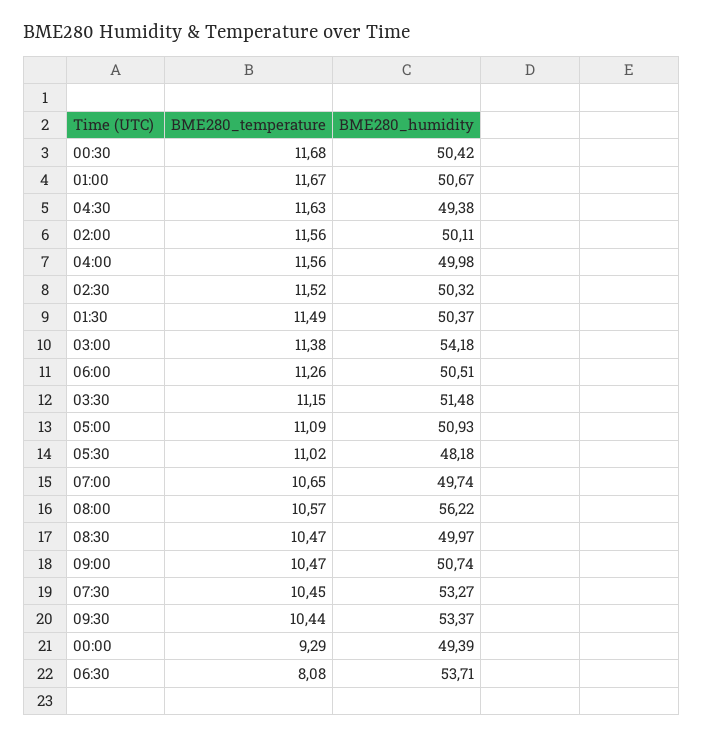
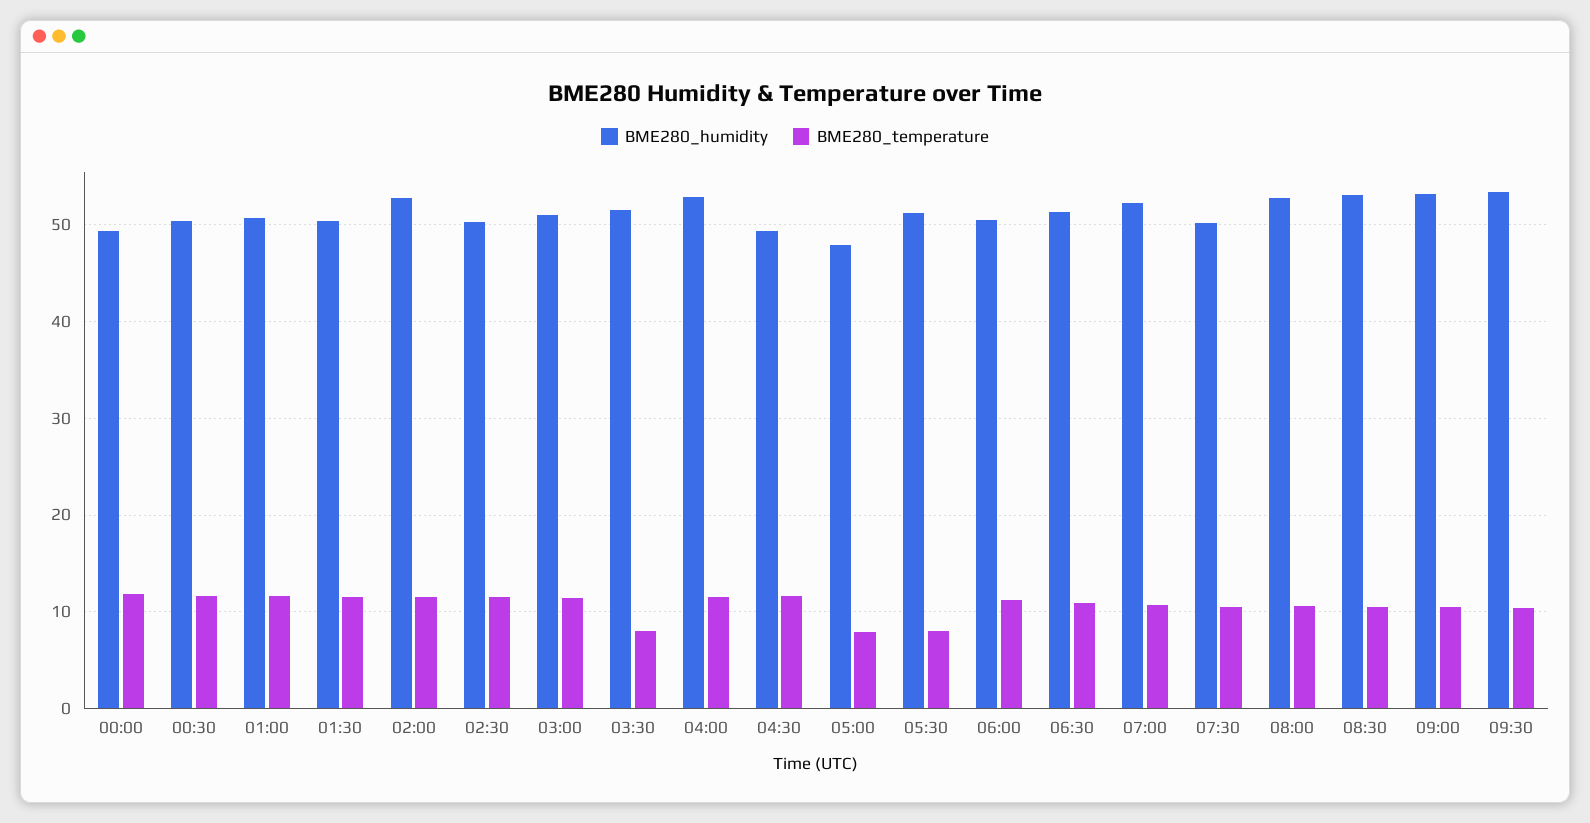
BME280_humidity, 02:00: 50.11 -> 53
BME280_humidity, 04:00: 49.98 -> 53
BME280_humidity, 03:00: 54.18 -> 51
BME280_temperature, 03:30: 11.15 -> 8
BME280_temperature, 05:00: 11.09 -> 8
BME280_humidity, 05:00: 50.93 -> 48
BME280_temperature, 05:30: 11.02 -> 8
BME280_humidity, 05:30: 48.18 -> 51
BME280_humidity, 07:00: 49.74 -> 52
BME280_humidity, 08:00: 56.22 -> 53
BME280_humidity, 08:30: 49.97 -> 53
BME280_humidity, 09:00: 50.74 -> 53
BME280_humidity, 07:30: 53.27 -> 50
BME280_temperature, 00:00: 9.29 -> 12
BME280_temperature, 06:30: 8.08 -> 11
BME280_humidity, 06:30: 53.71 -> 51

